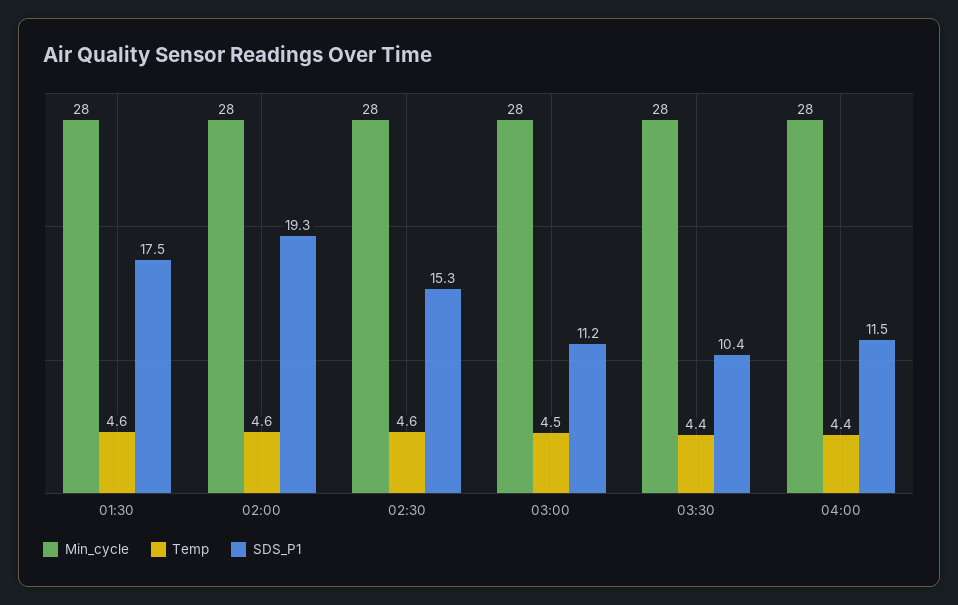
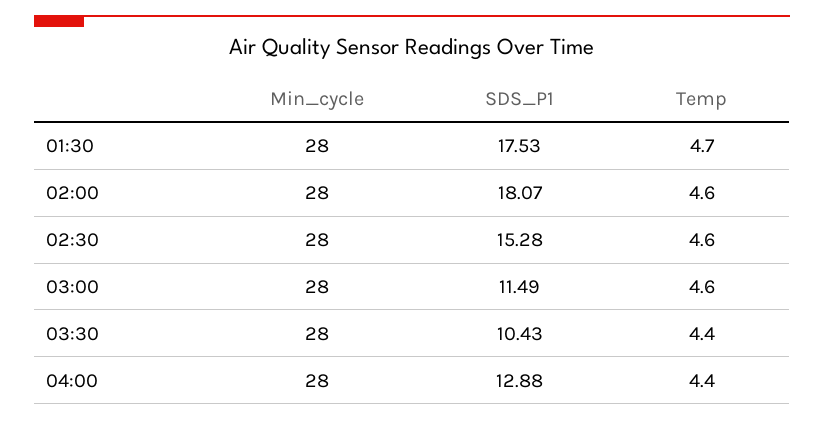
Temp, 01:30: 4.6 -> 4.7
SDS_P1, 02:00: 19.3 -> 18.07
Temp, 03:00: 4.5 -> 4.6
SDS_P1, 03:00: 11.2 -> 11.49
SDS_P1, 04:00: 11.5 -> 12.88

